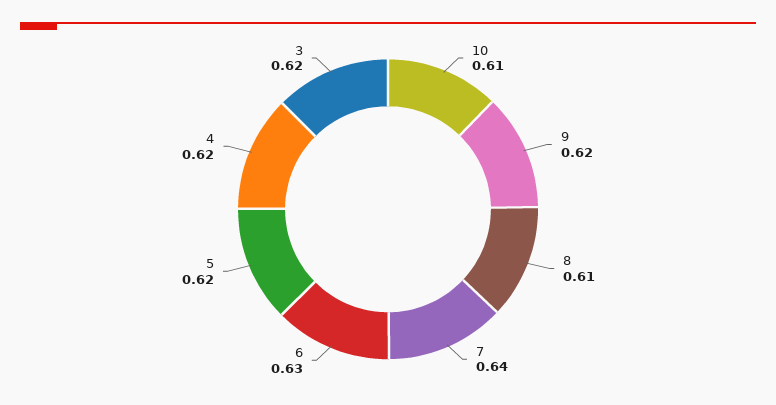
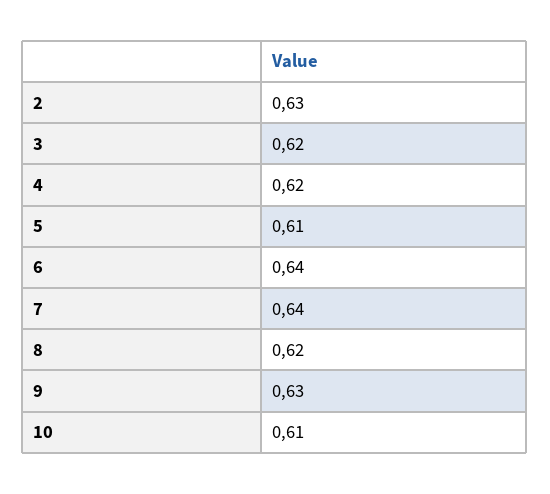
9: 0.62 -> 0.63
8: 0.61 -> 0.62
6: 0.63 -> 0.64
5: 0.62 -> 0.61
2: none -> 0.63

